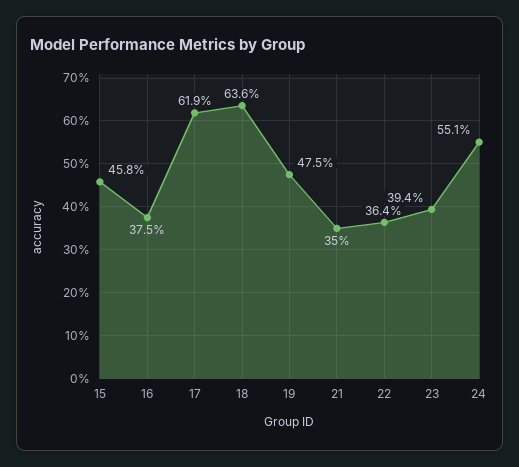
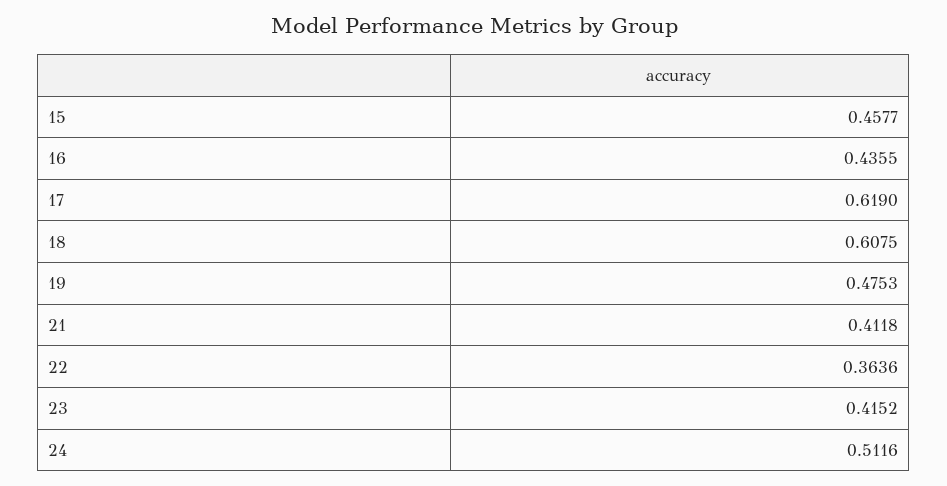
16: 0.375 -> 0.4355
18: 0.636 -> 0.6075
21: 0.35 -> 0.4118
23: 0.394 -> 0.4152
24: 0.551 -> 0.5116

